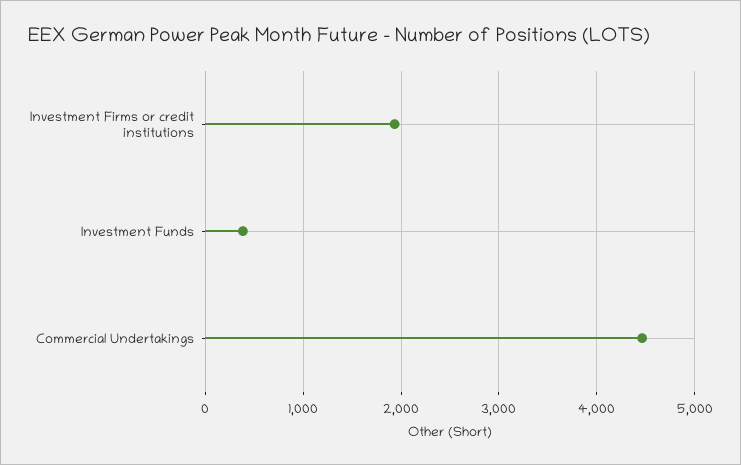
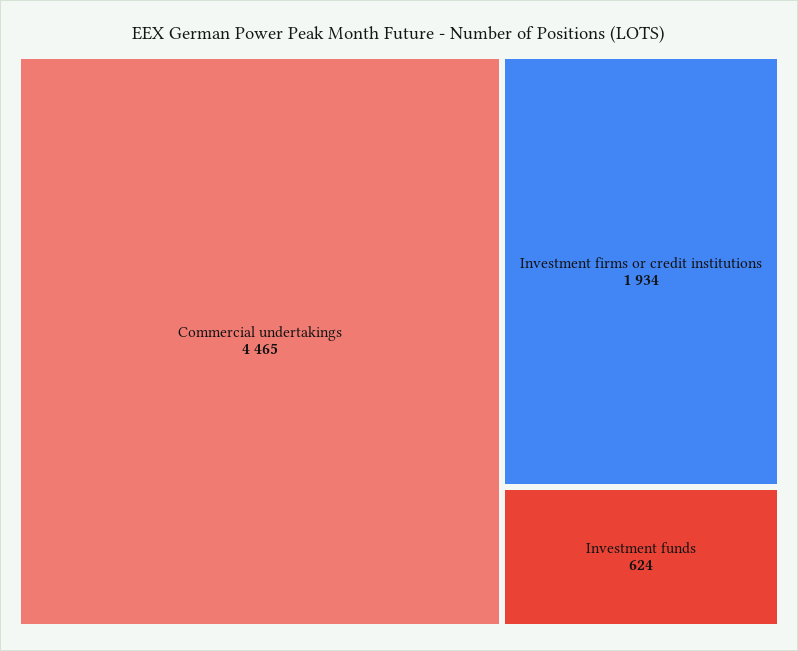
Investment Funds: 400 -> 624

